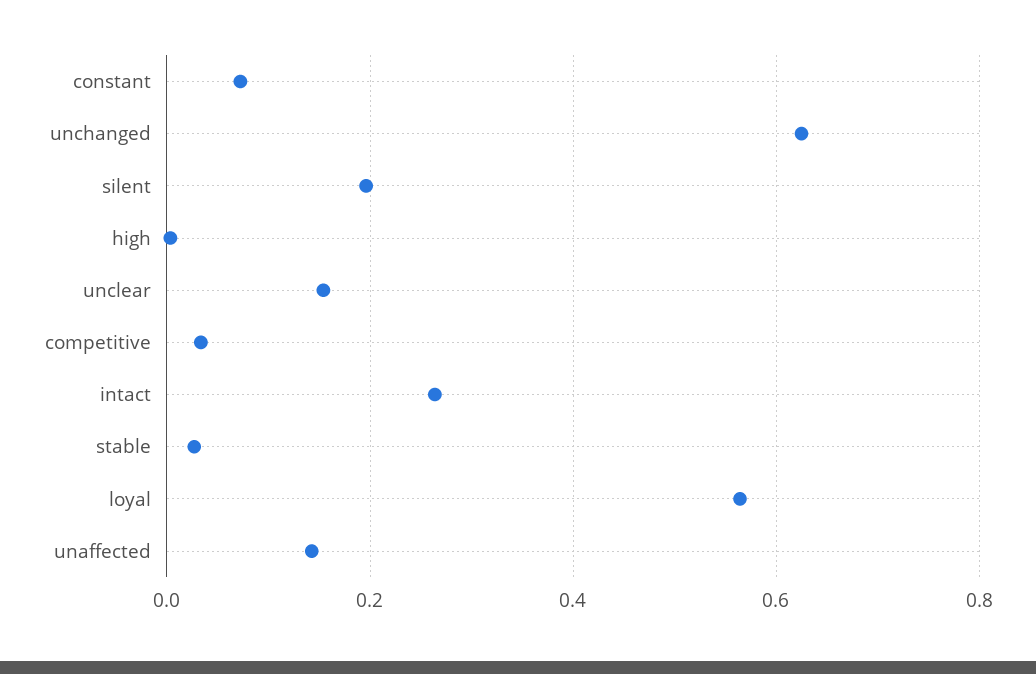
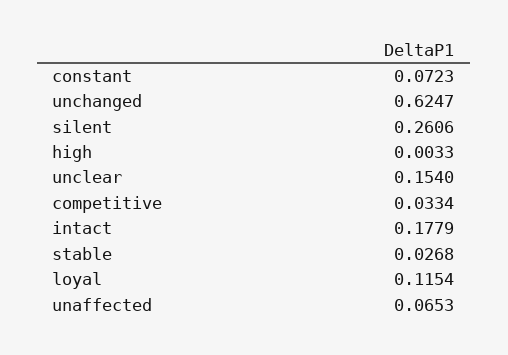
silent: 0.2 -> 0.2606
intact: 0.26 -> 0.1779
loyal: 0.56 -> 0.1154
unaffected: 0.14 -> 0.0653

